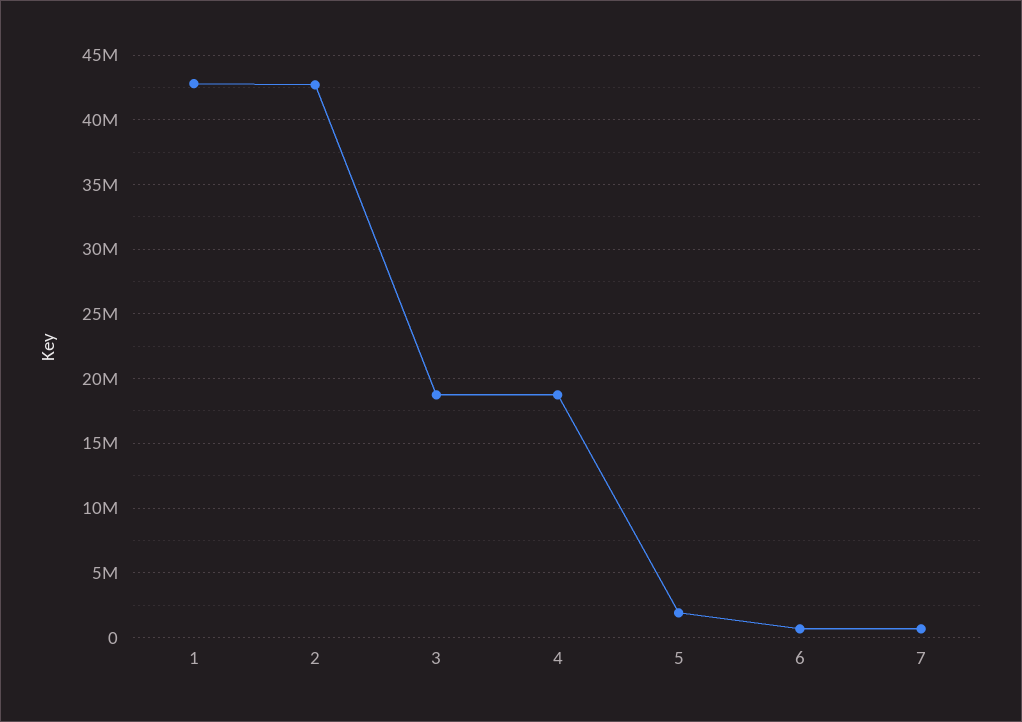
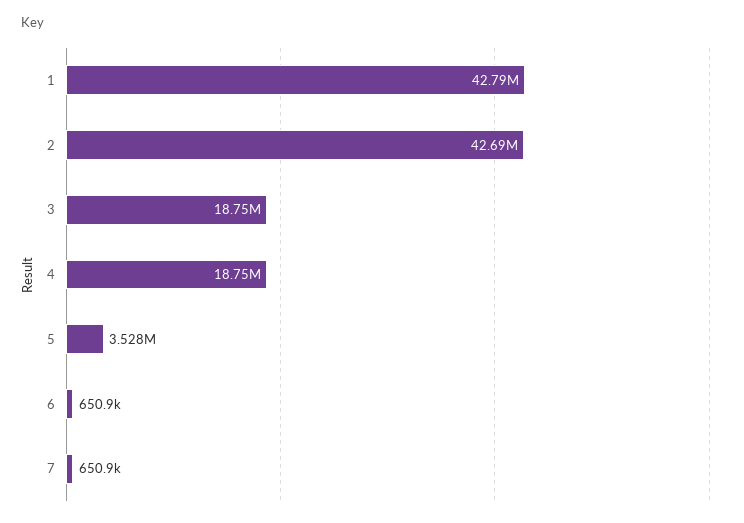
5: 2000000 -> 3528000

